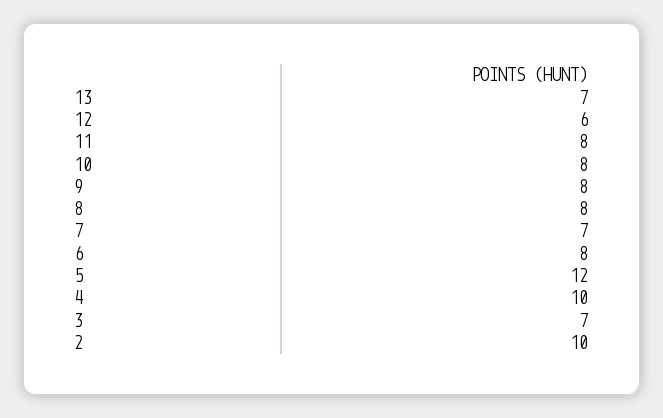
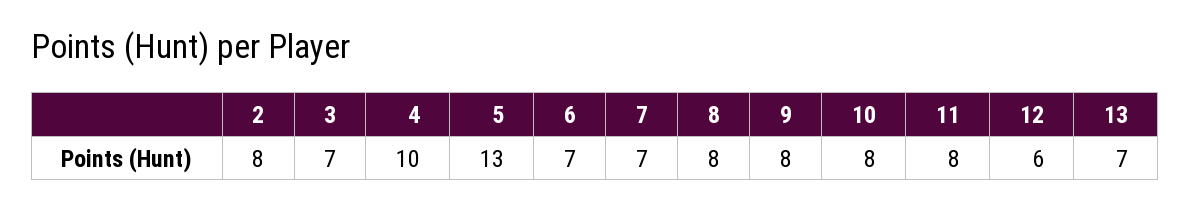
6: 8 -> 7
5: 12 -> 13
2: 10 -> 8

